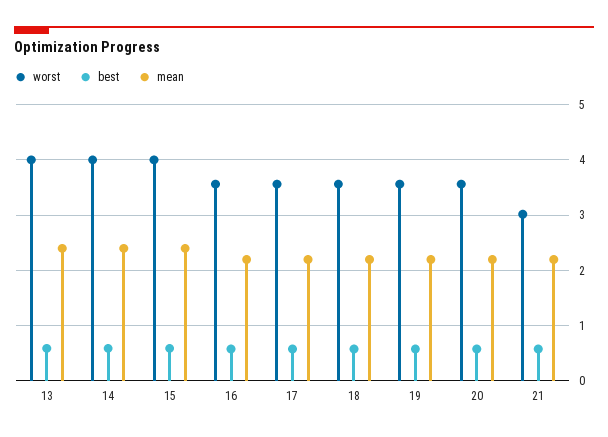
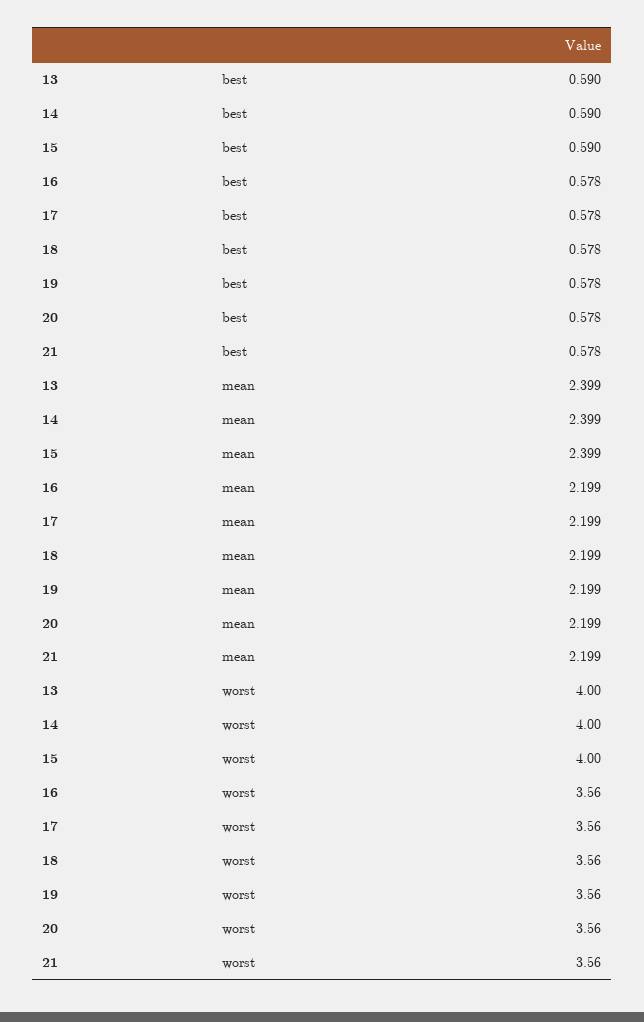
worst, 21: 3 -> 3.56

